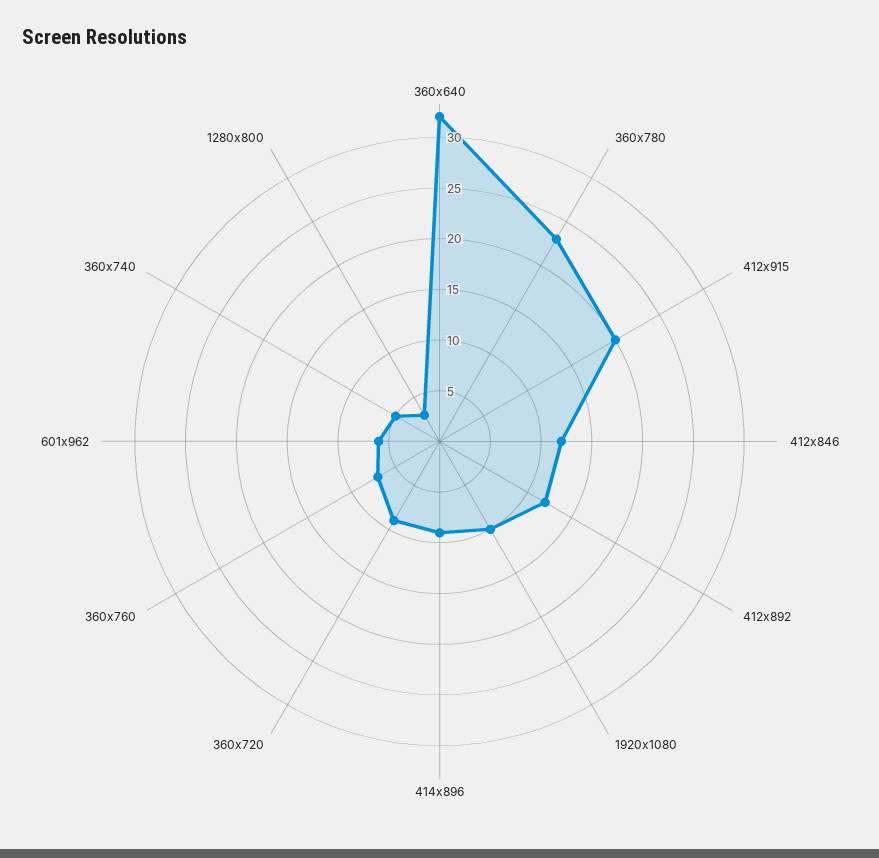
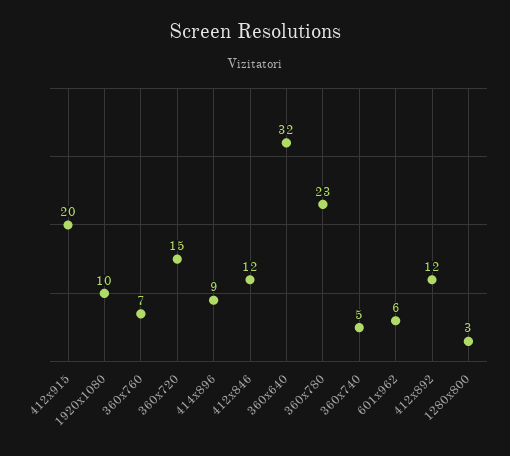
360x720: 9 -> 15

